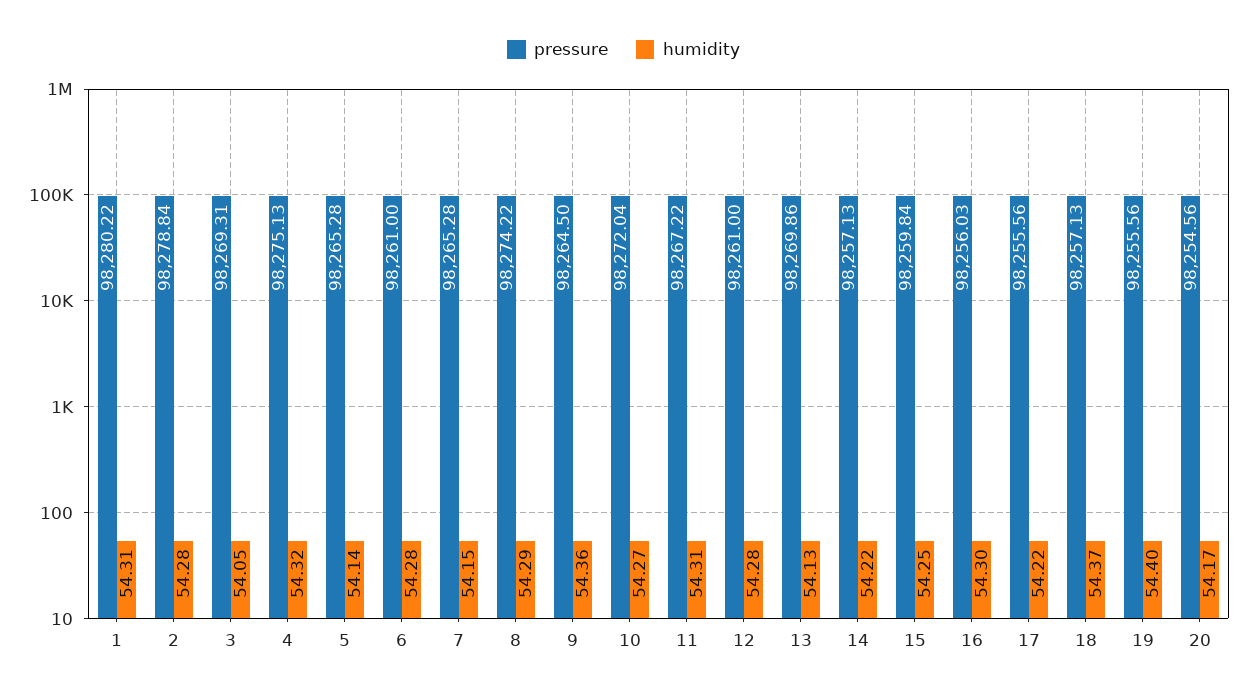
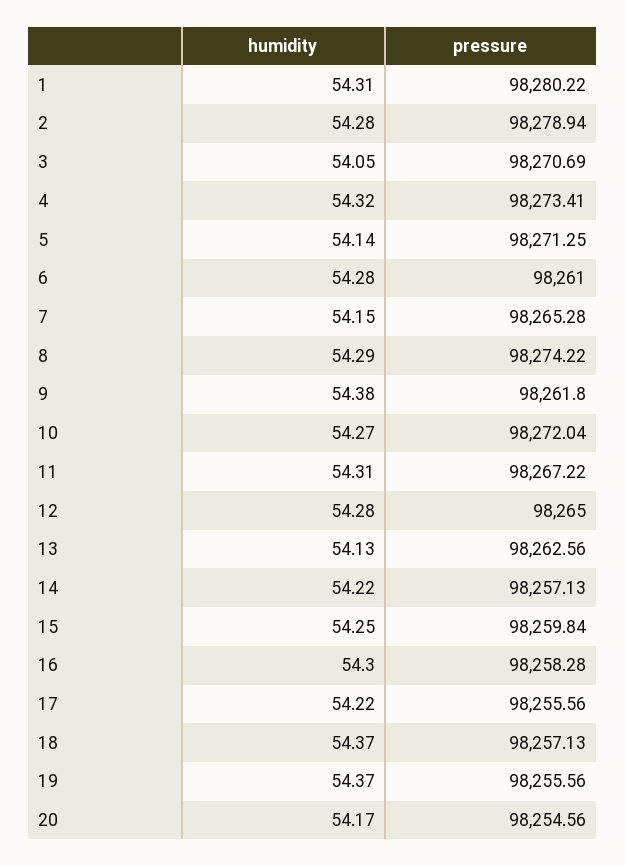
pressure, 2: 98278.84 -> 98278.94
pressure, 3: 98269.31 -> 98270.69
pressure, 4: 98275.13 -> 98273.41
pressure, 5: 98265.28 -> 98271.25
pressure, 9: 98264.5 -> 98261.8
humidity, 9: 54.36 -> 54.38
pressure, 12: 98261 -> 98265
pressure, 13: 98269.86 -> 98262.56
pressure, 16: 98256.03 -> 98258.28
humidity, 19: 54.4 -> 54.37

